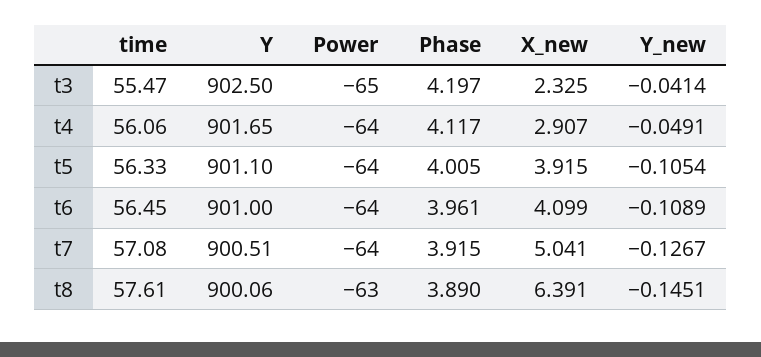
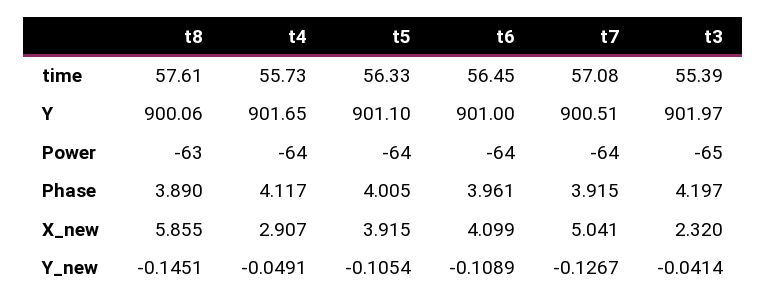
time, t3: 55.47 -> 55.39
Y, t3: 902.5 -> 901.97
X_new, t3: 2.325 -> 2.32
time, t4: 56.06 -> 55.73
X_new, t8: 6.391 -> 5.855

